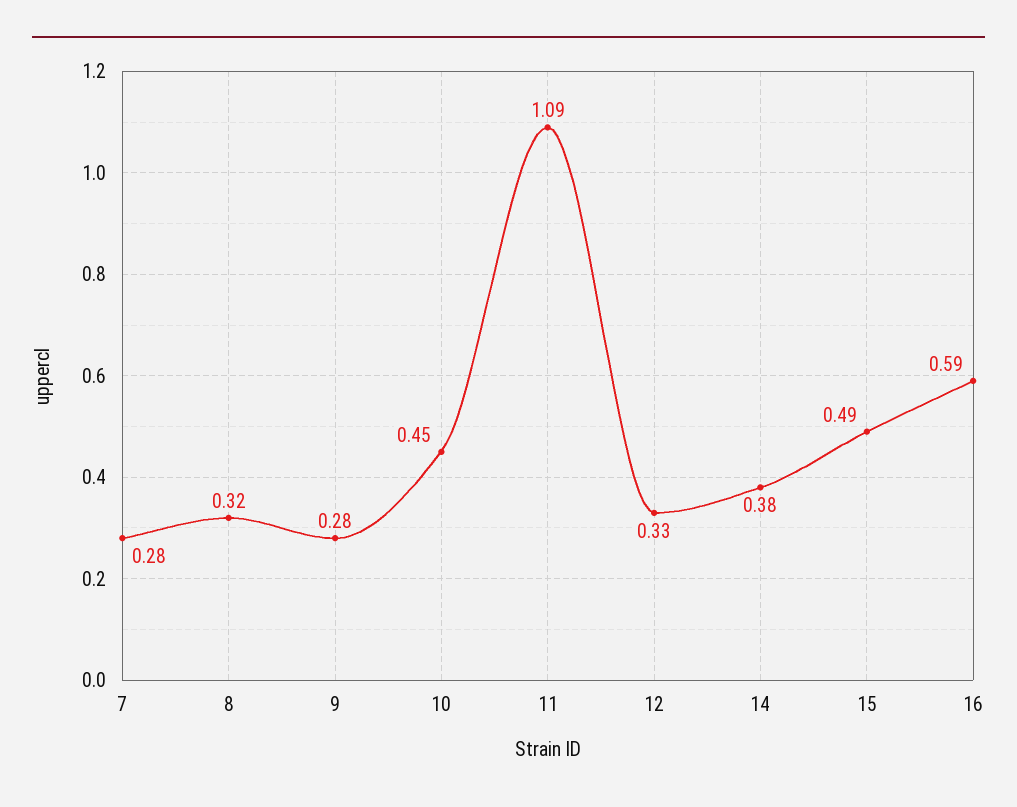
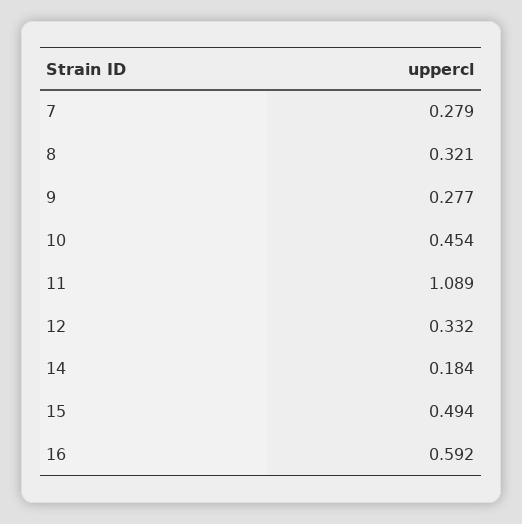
14: 0.38 -> 0.184

